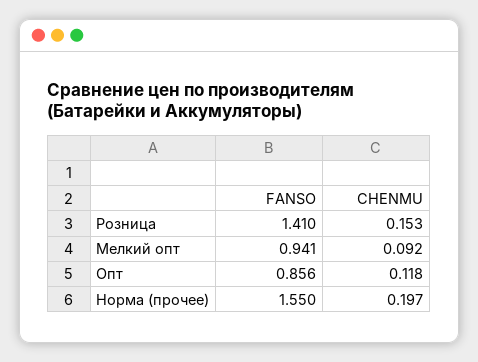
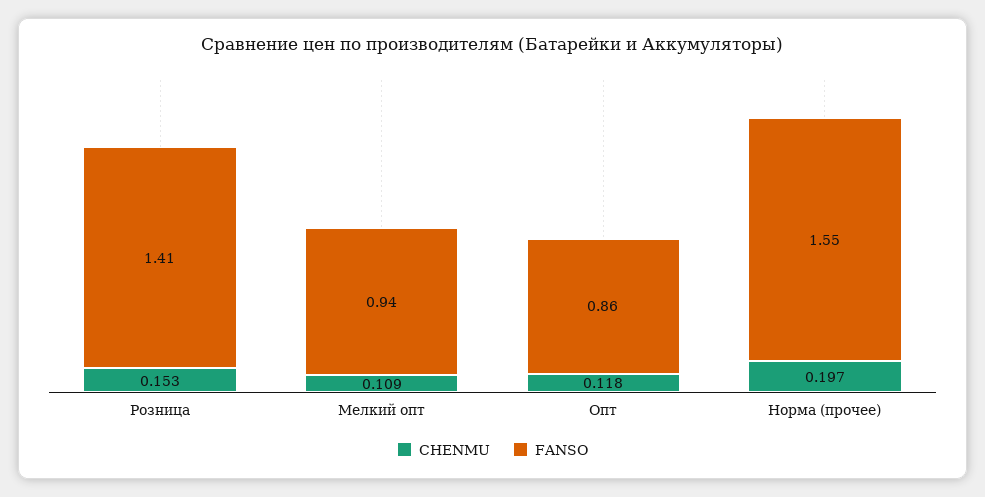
CHENMU, Мелкий опт: 0.092 -> 0.109

